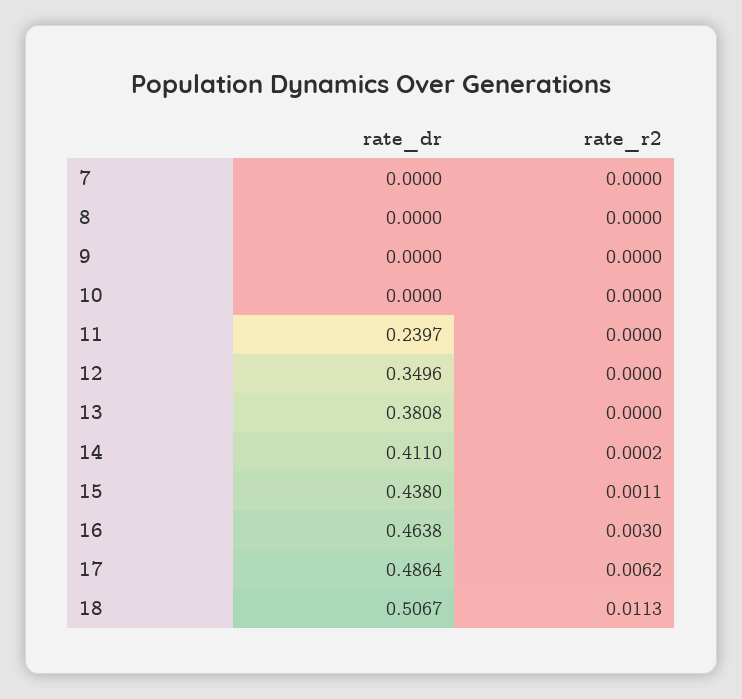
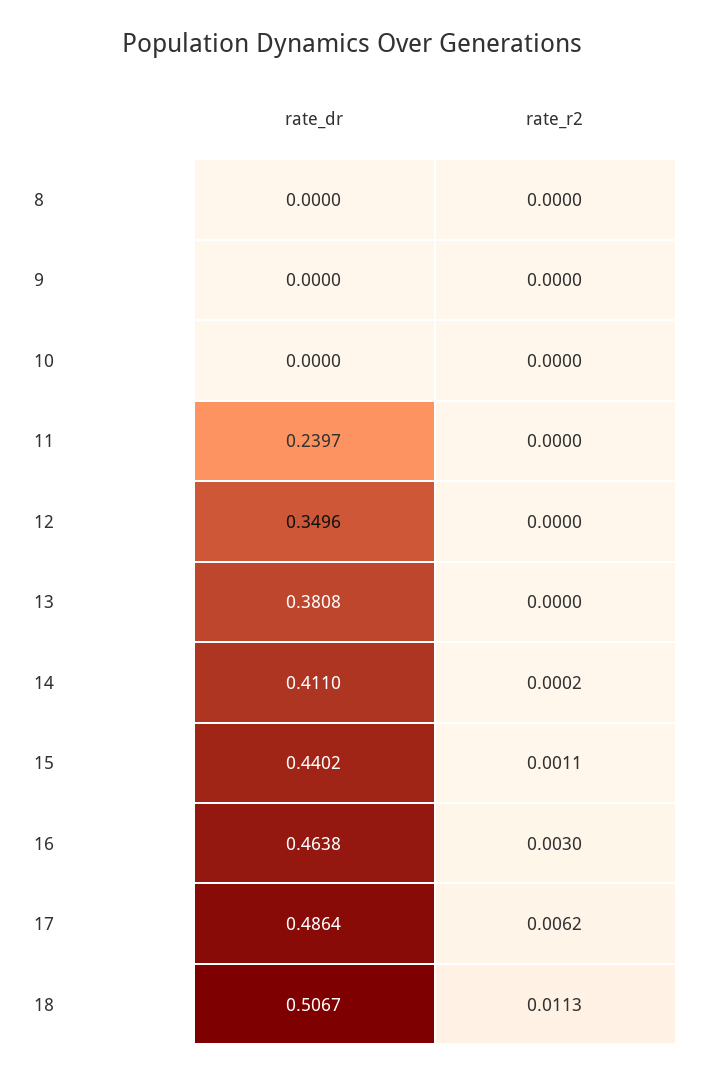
rate_dr, 7: 0 -> none
rate_r2, 7: 0 -> none
rate_dr, 15: 0.438 -> 0.4402

